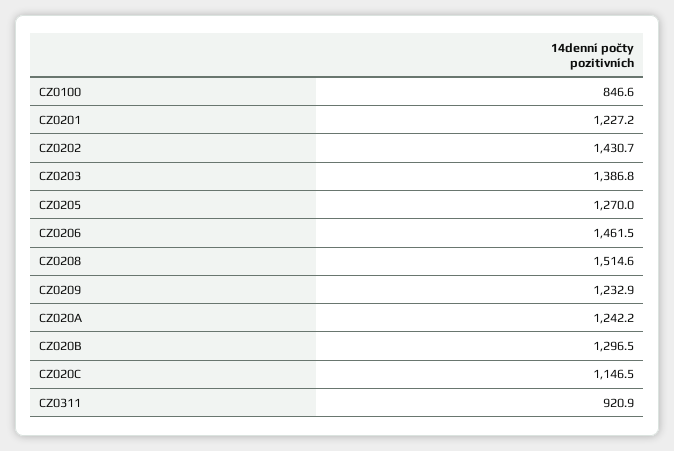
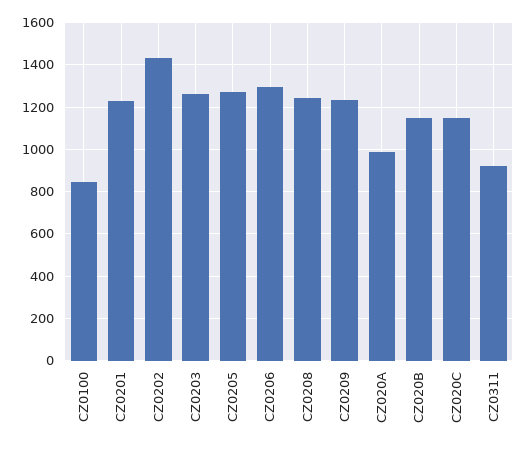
CZ0203: 1386.8 -> 1250
CZ0206: 1461.5 -> 1300
CZ0208: 1514.6 -> 1250
CZ020A: 1242.2 -> 1000
CZ020B: 1296.5 -> 1150

